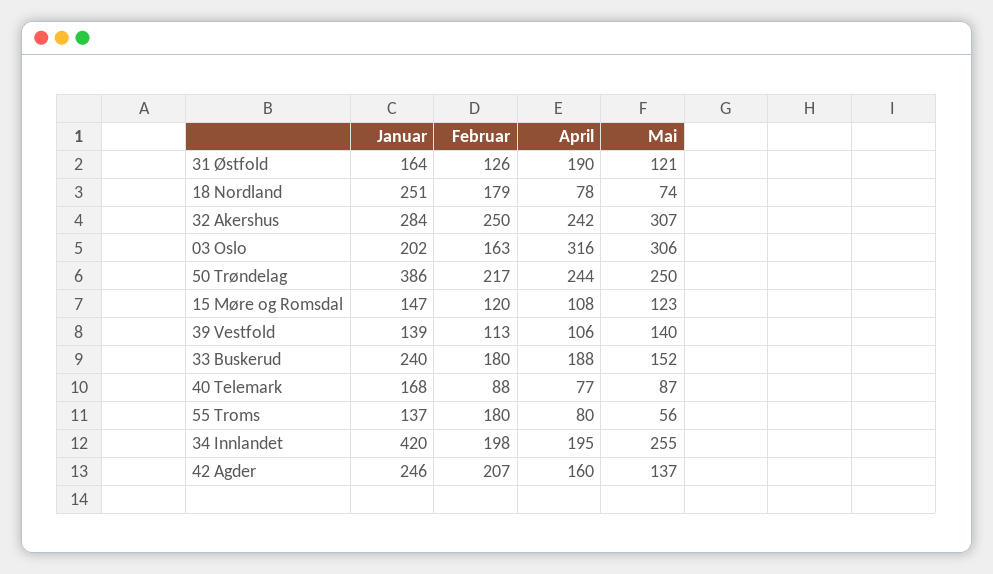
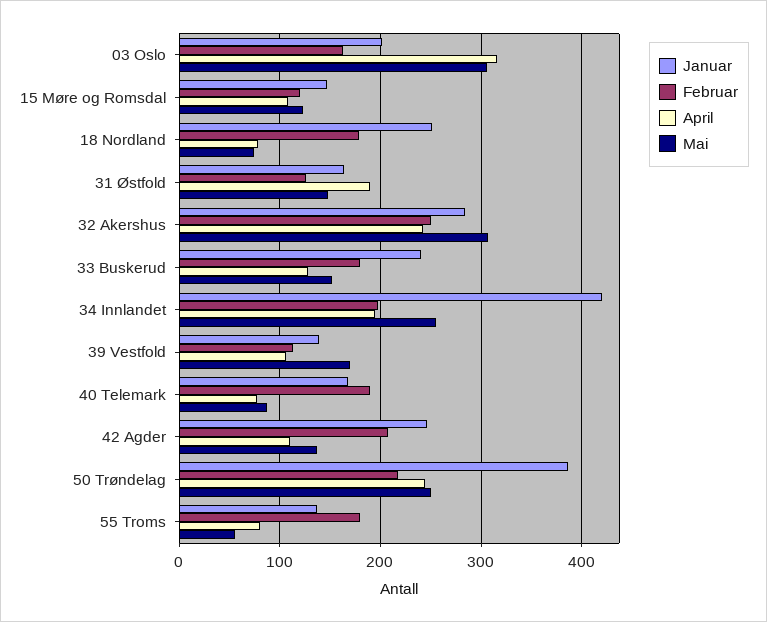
Mai, 31 Østfold: 121 -> 150
Mai, 39 Vestfold: 140 -> 170
April, 33 Buskerud: 188 -> 130
Februar, 40 Telemark: 88 -> 190
April, 42 Agder: 160 -> 110

